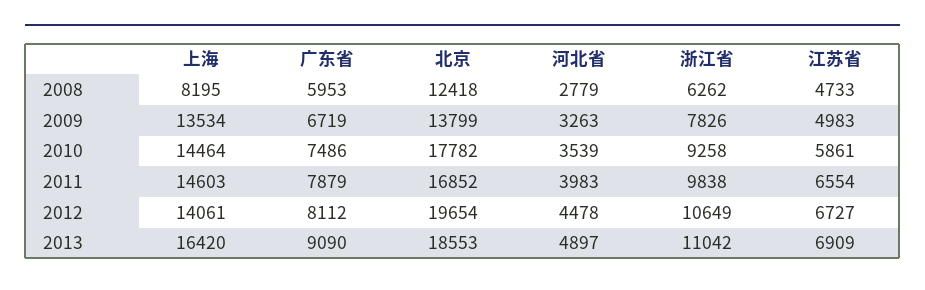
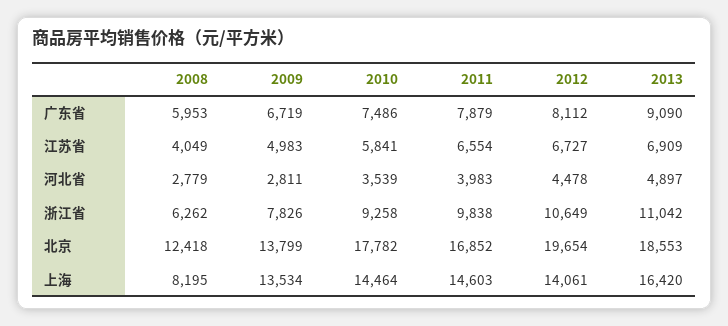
江苏省, 2008: 4733 -> 4049
河北省, 2009: 3263 -> 2811
江苏省, 2010: 5861 -> 5841

